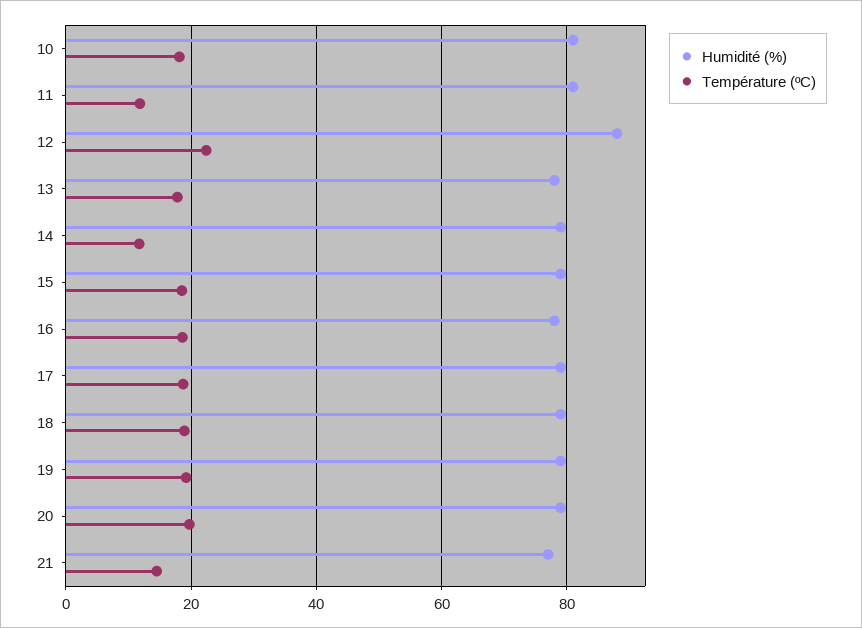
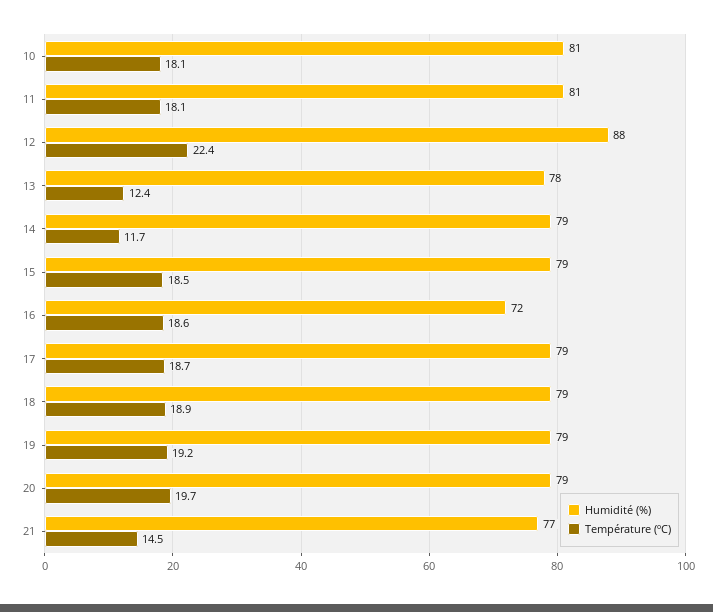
Température (ºC), 11: 12 -> 18.1
Température (ºC), 13: 18 -> 12.4
Humidité (%), 16: 78 -> 72

